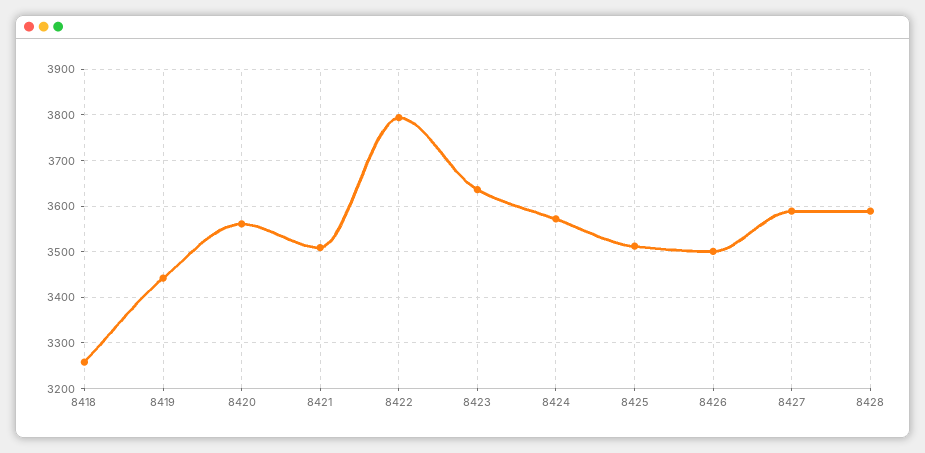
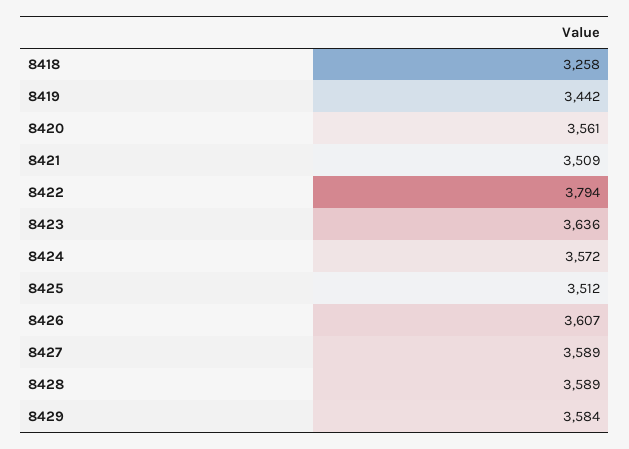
8426: 3500 -> 3607
8429: none -> 3584

